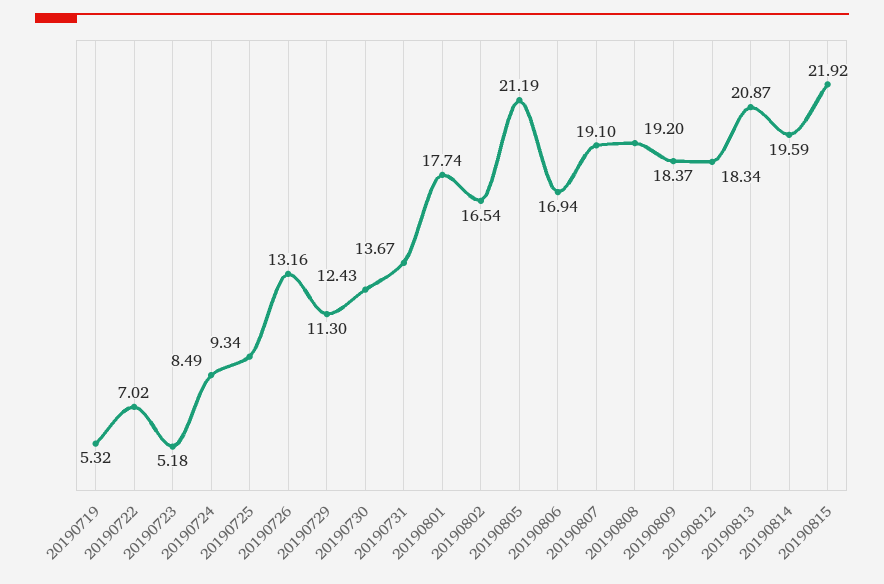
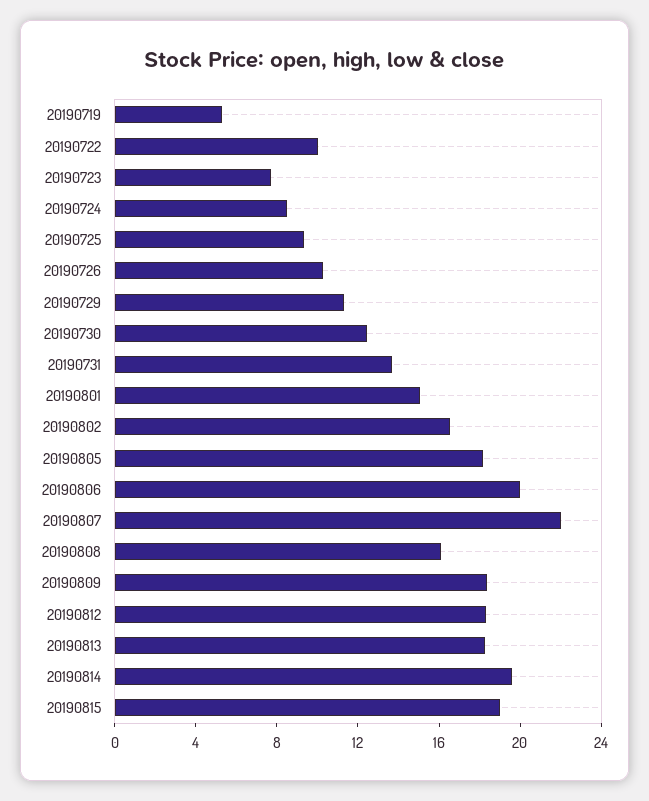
20190722: 7.02 -> 10
20190723: 5.18 -> 8
20190726: 13.16 -> 10
20190801: 17.74 -> 15
20190805: 21.19 -> 18
20190806: 16.94 -> 20
20190807: 19.1 -> 22
20190808: 19.2 -> 16
20190813: 20.87 -> 18
20190815: 21.92 -> 19

